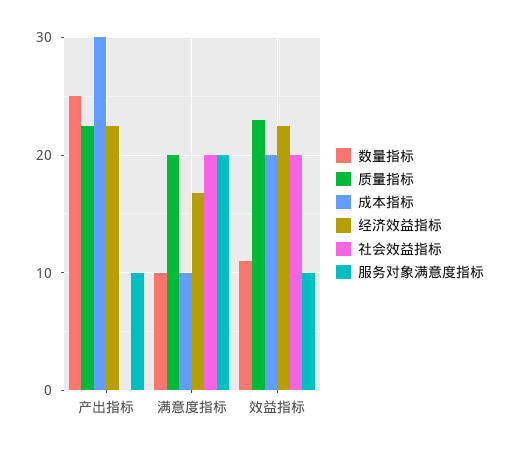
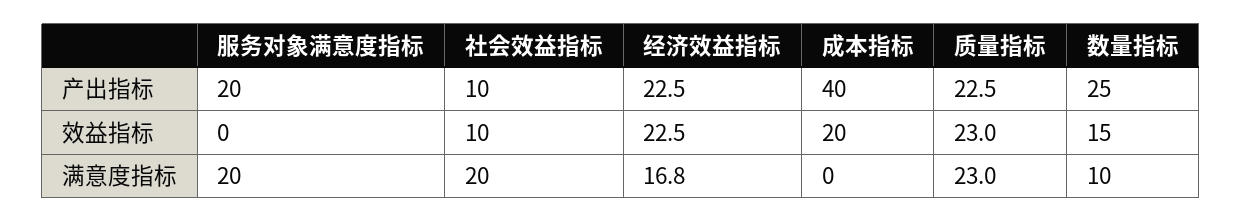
成本指标, 产出指标: 30 -> 40
社会效益指标, 产出指标: 0 -> 10
服务对象满意度指标, 产出指标: 10 -> 20
质量指标, 满意度指标: 20 -> 23
成本指标, 满意度指标: 10 -> 0
数量指标, 效益指标: 11 -> 15
社会效益指标, 效益指标: 20 -> 10
服务对象满意度指标, 效益指标: 10 -> 0

